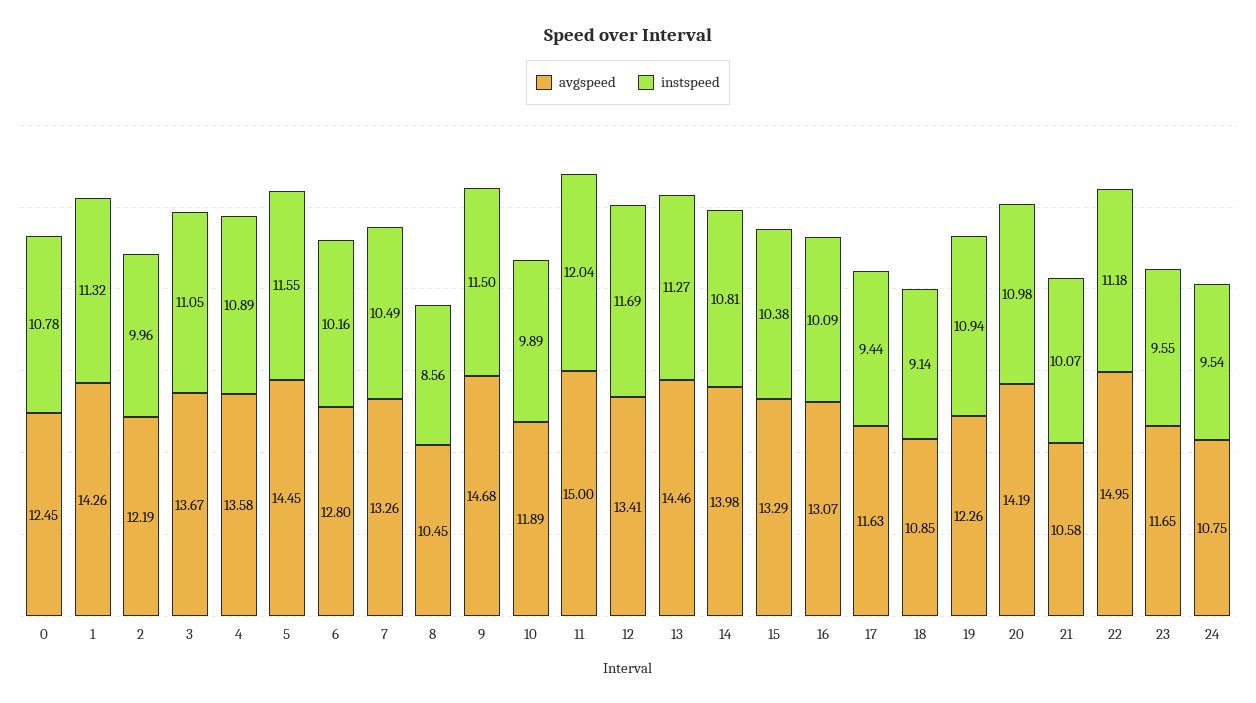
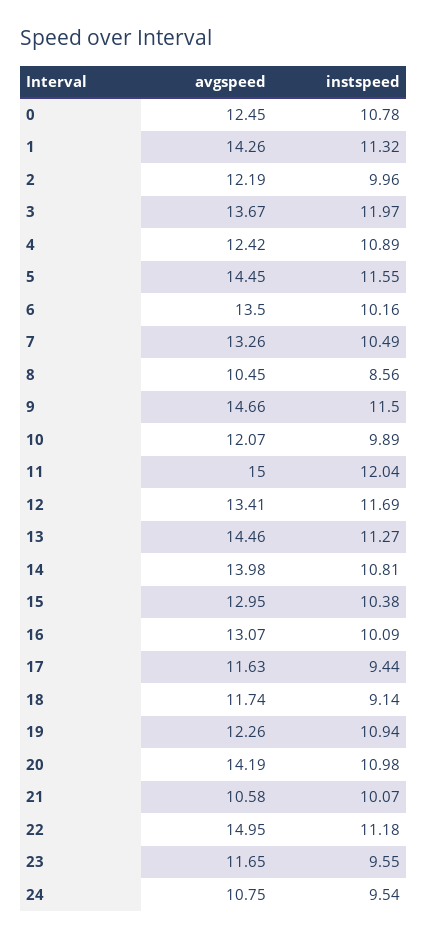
instspeed, 3: 11.05 -> 11.97
avgspeed, 4: 13.58 -> 12.42
avgspeed, 6: 12.8 -> 13.5
avgspeed, 9: 14.68 -> 14.66
avgspeed, 10: 11.89 -> 12.07
avgspeed, 15: 13.29 -> 12.95
avgspeed, 18: 10.85 -> 11.74

